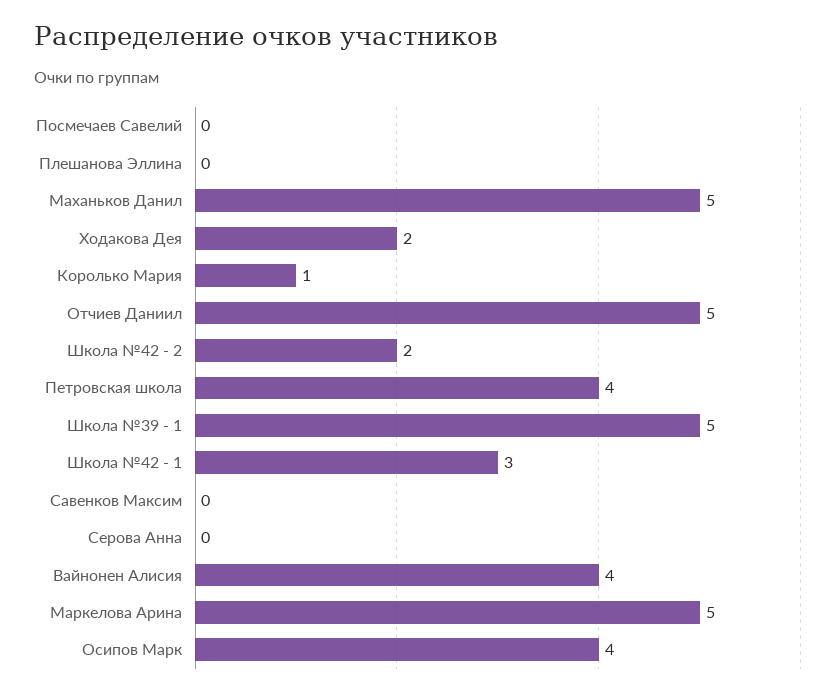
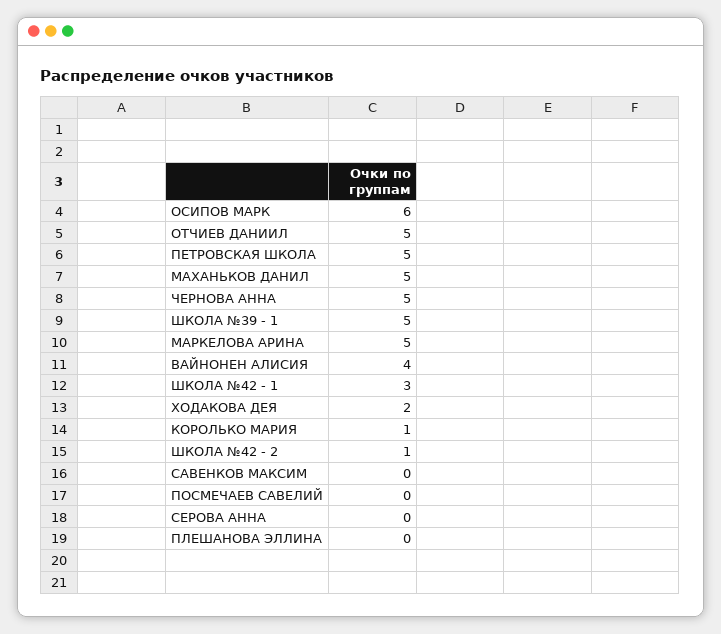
Школа №42 - 2: 2 -> 1
Петровская школа: 4 -> 5
Осипов Марк: 4 -> 6
ЧЕРНОВА АННА: none -> 5

